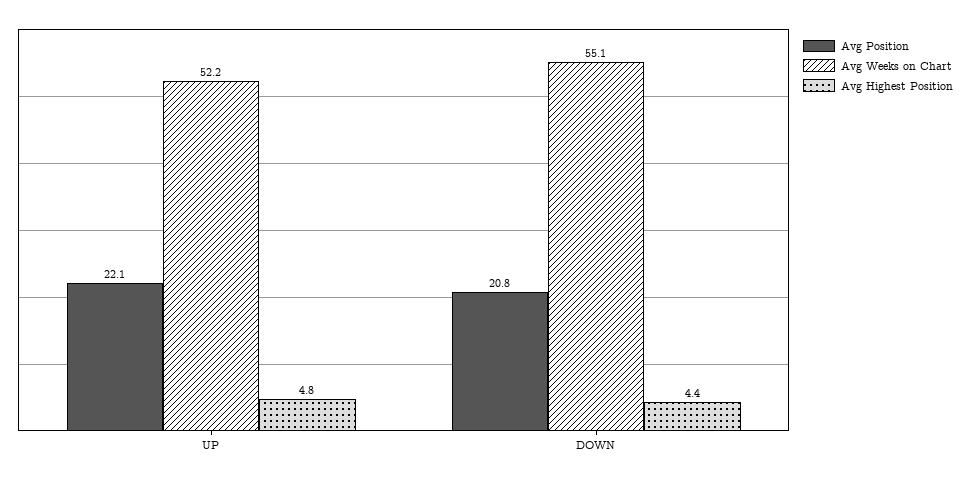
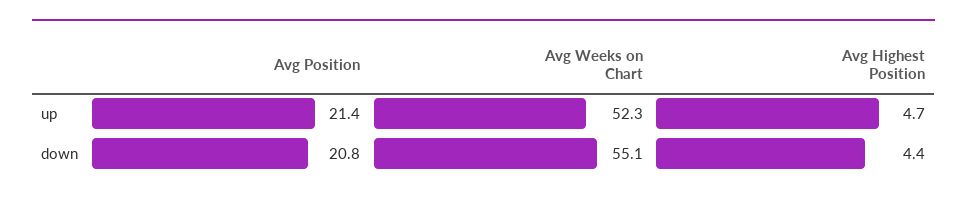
Avg Position, UP: 22.1 -> 21.4
Avg Weeks on Chart, UP: 52.2 -> 52.3
Avg Highest Position, UP: 4.8 -> 4.7

